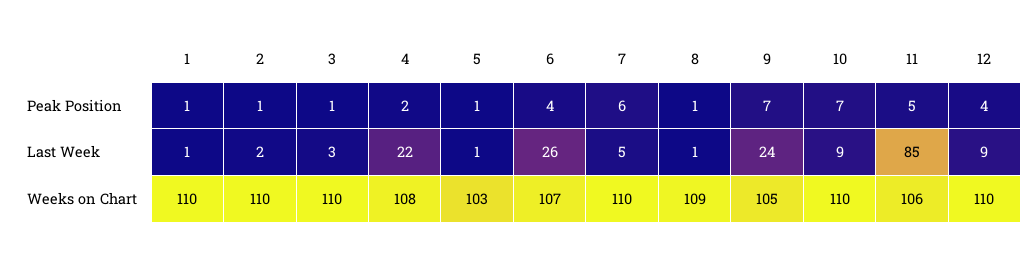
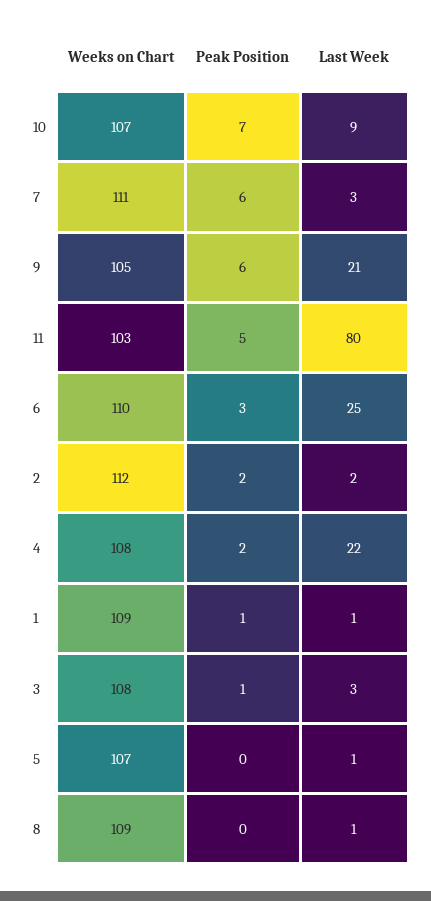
2, Peak Position: 1 -> 2
5, Peak Position: 1 -> 0
6, Peak Position: 4 -> 3
8, Peak Position: 1 -> 0
9, Peak Position: 7 -> 6
12, Peak Position: 4 -> none
6, Last Week: 26 -> 25
7, Last Week: 5 -> 3
9, Last Week: 24 -> 21
11, Last Week: 85 -> 80
12, Last Week: 9 -> none
1, Weeks on Chart: 110 -> 109
2, Weeks on Chart: 110 -> 112
3, Weeks on Chart: 110 -> 108
5, Weeks on Chart: 103 -> 107
6, Weeks on Chart: 107 -> 110
7, Weeks on Chart: 110 -> 111
10, Weeks on Chart: 110 -> 107
11, Weeks on Chart: 106 -> 103
12, Weeks on Chart: 110 -> none

